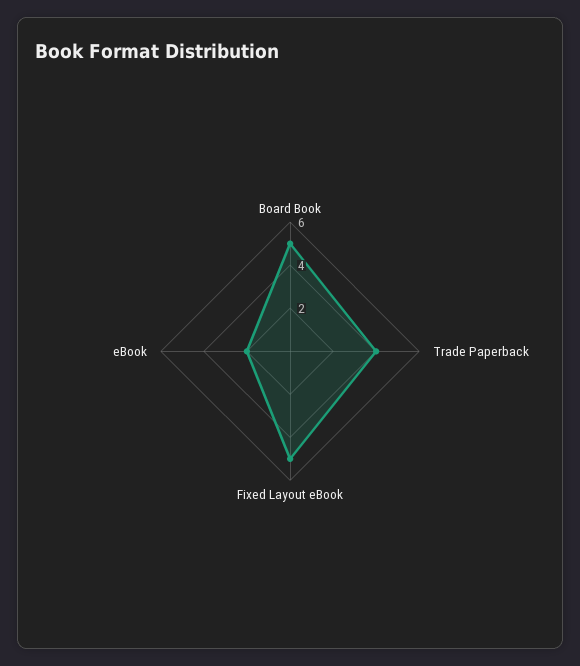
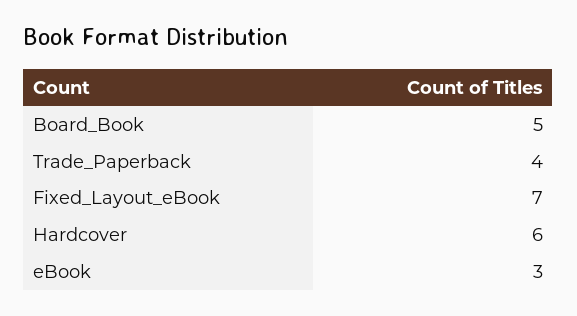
Fixed Layout eBook: 5 -> 7
eBook: 2 -> 3
Hardcover: none -> 6

